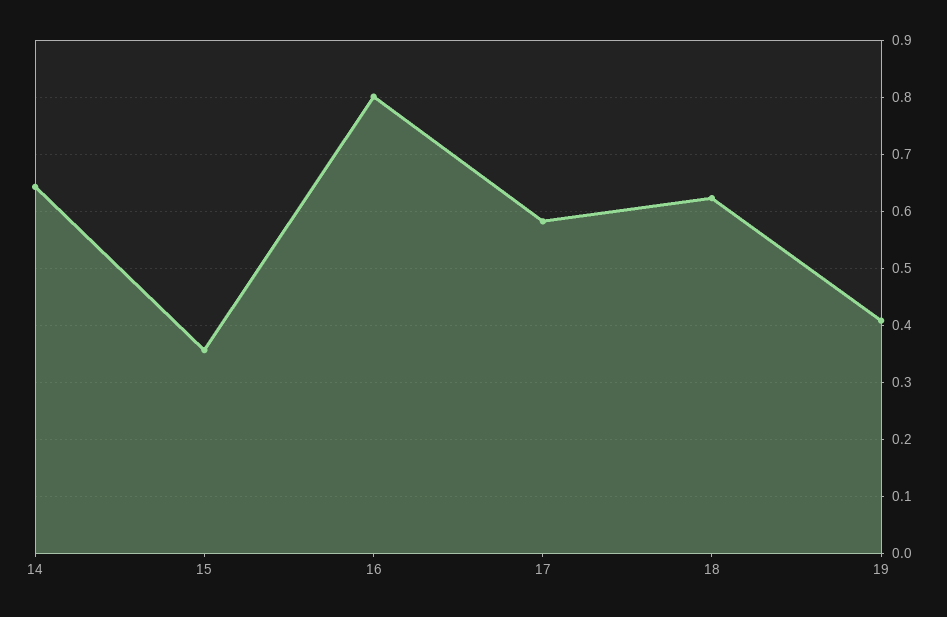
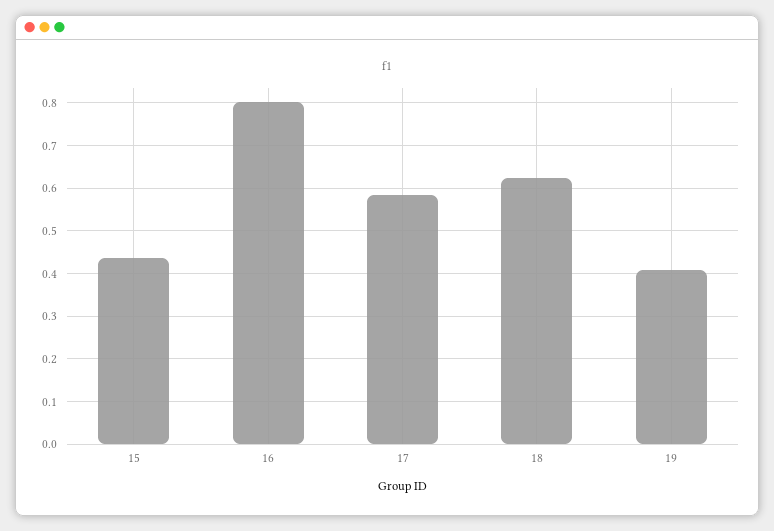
14: 0.64 -> none
15: 0.36 -> 0.44

